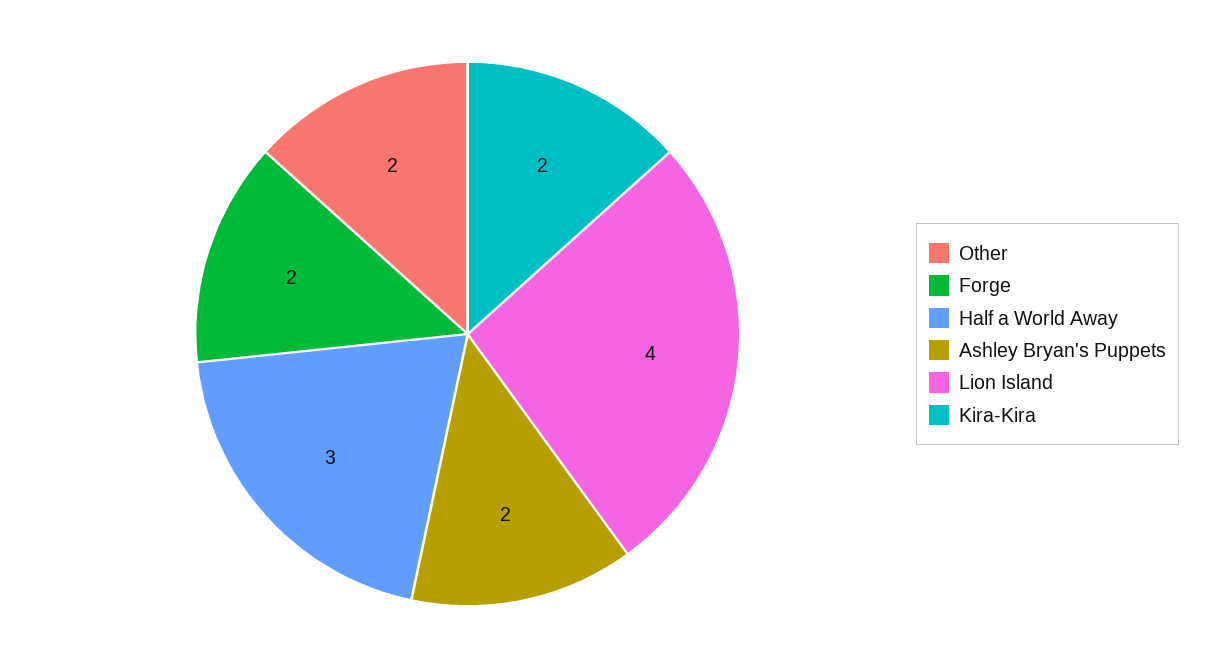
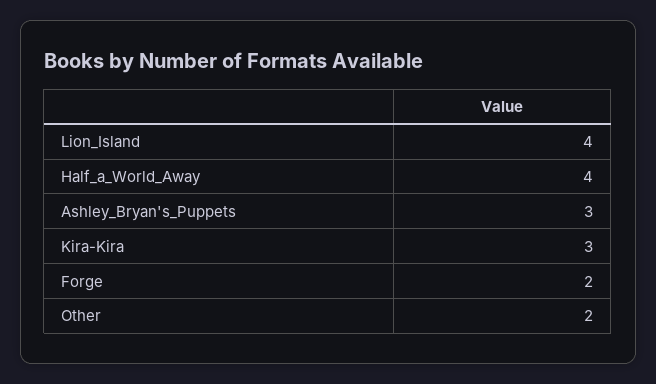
Half a World Away: 3 -> 4
Ashley Bryan's Puppets: 2 -> 3
Kira-Kira: 2 -> 3

